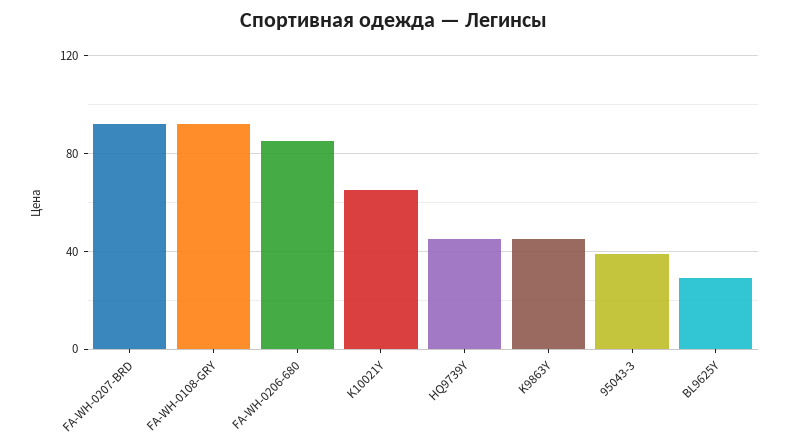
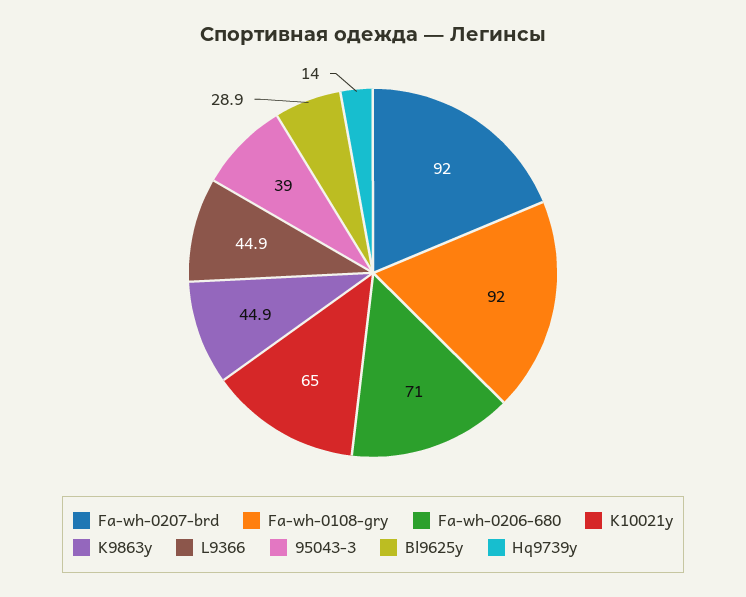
FA-WH-0206-680: 85 -> 71
HQ9739Y: 45 -> 14
L9366: none -> 44.9

